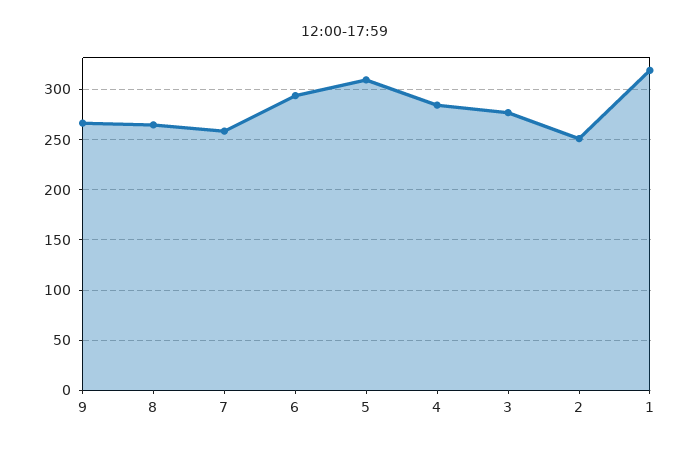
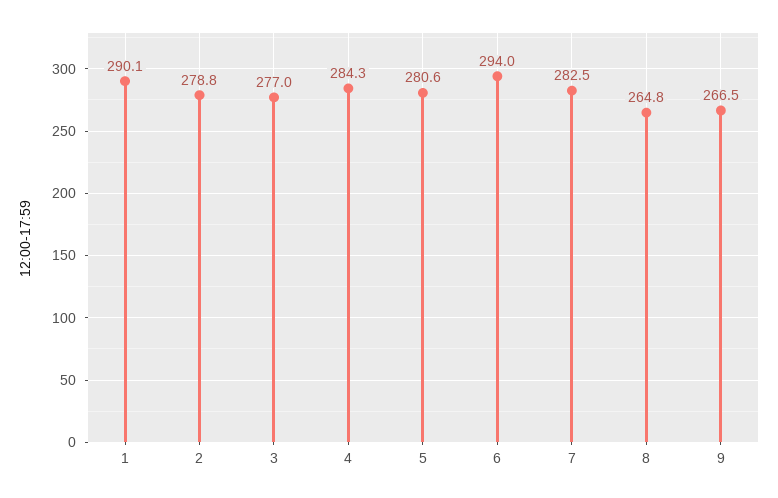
7: 260 -> 282.5
5: 310 -> 280.6
2: 250 -> 278.8
1: 320 -> 290.1

